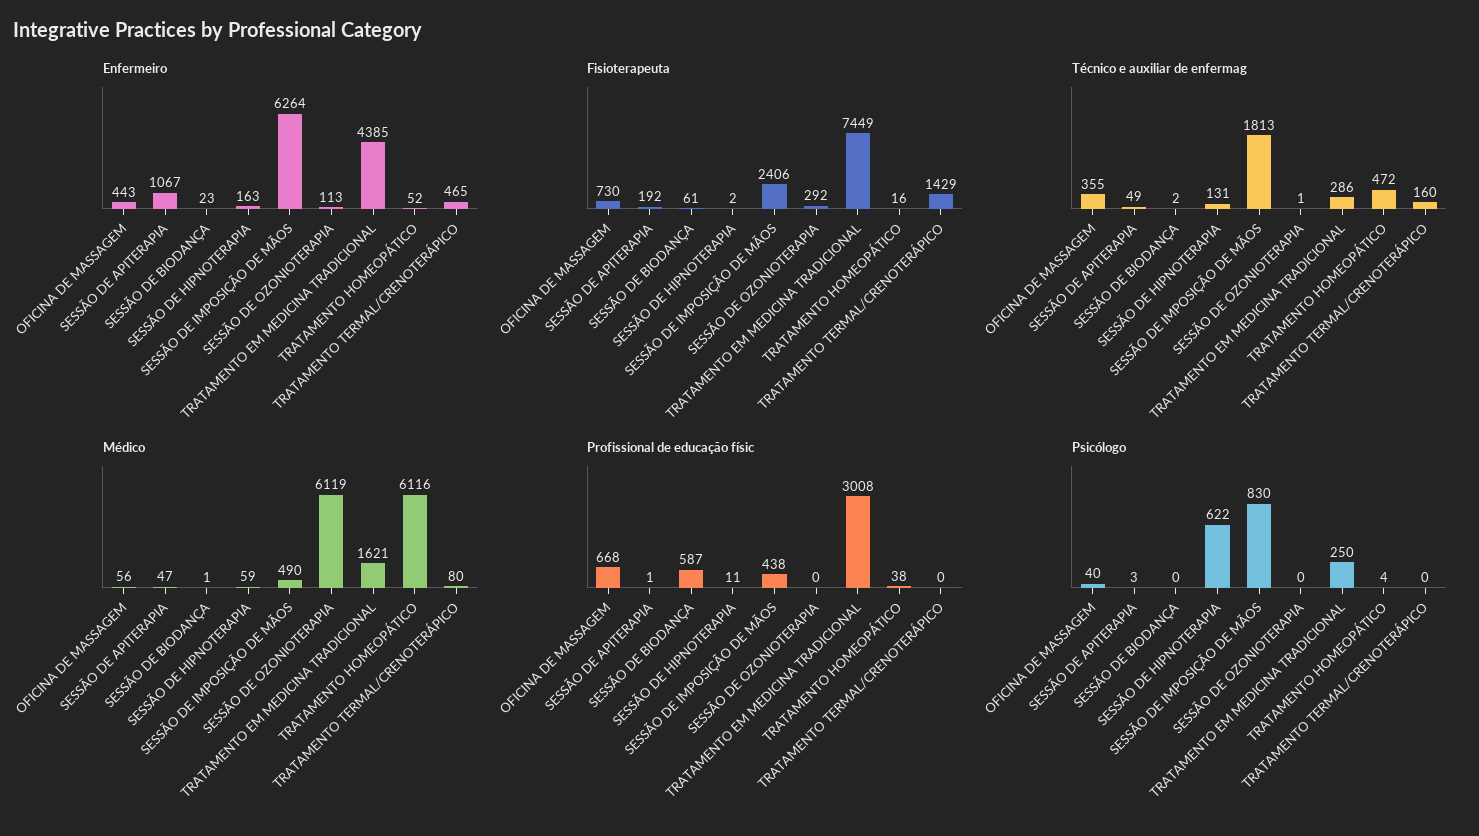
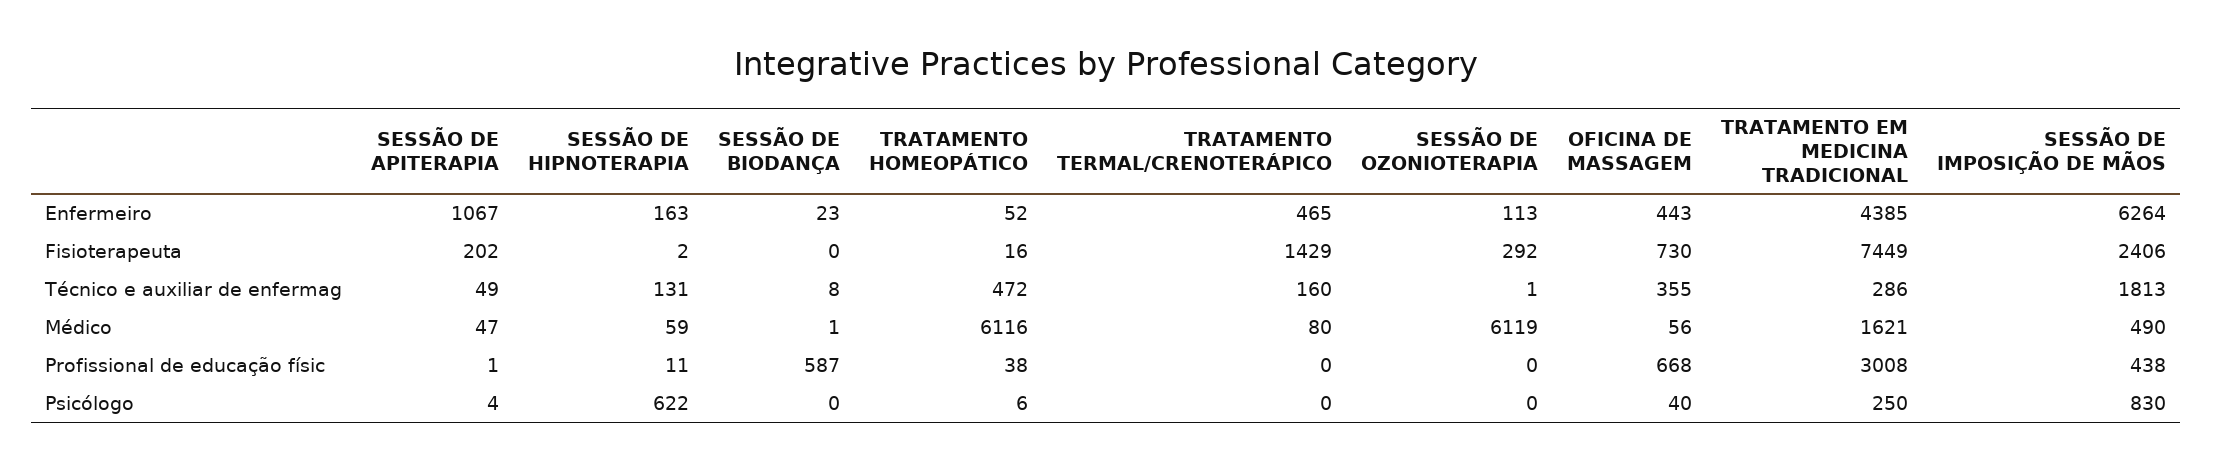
Fisioterapeuta, SESSÃO DE APITERAPIA: 192 -> 202
Fisioterapeuta, SESSÃO DE BIODANÇA: 61 -> 0
Técnico e auxiliar de enfermag, SESSÃO DE BIODANÇA: 2 -> 8
Psicólogo, SESSÃO DE APITERAPIA: 3 -> 4
Psicólogo, TRATAMENTO HOMEOPÁTICO: 4 -> 6

